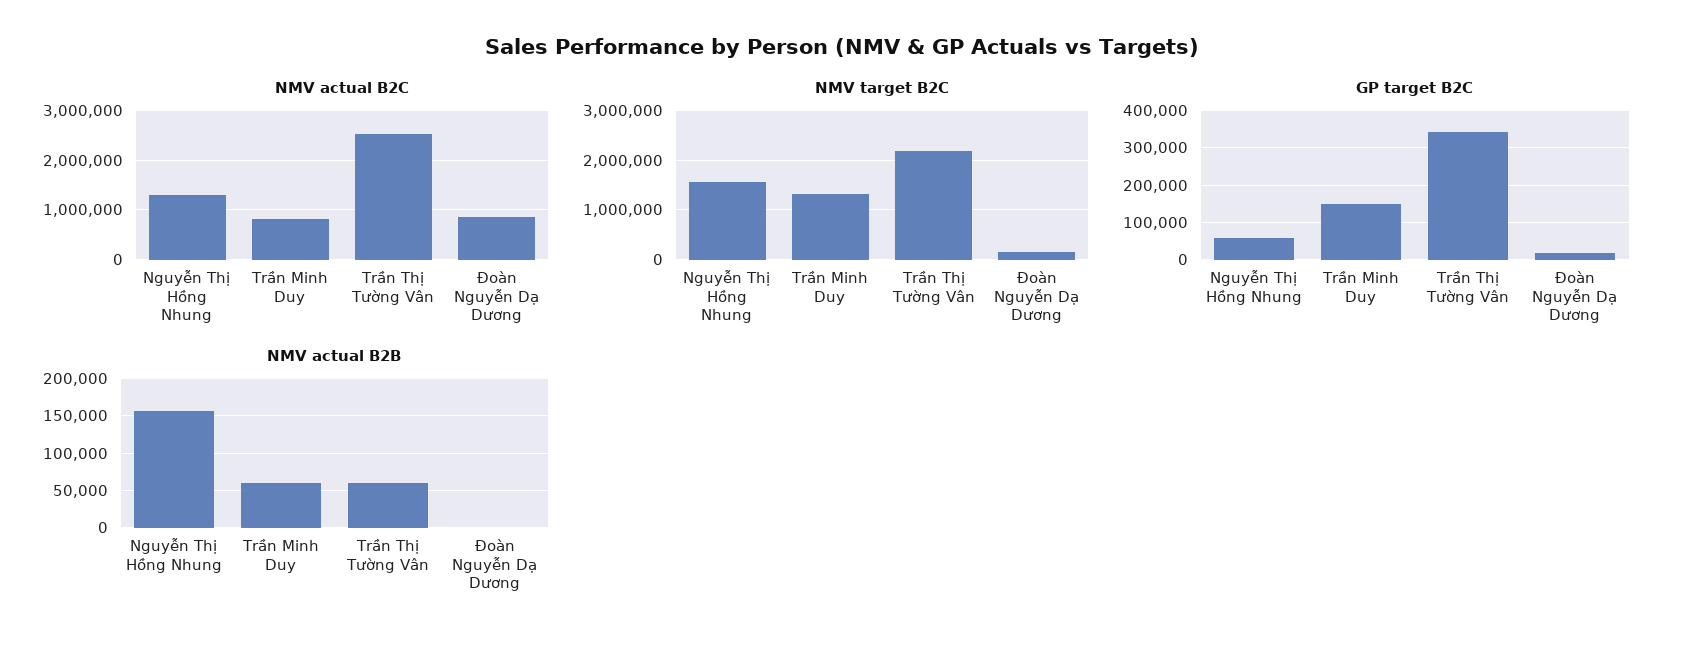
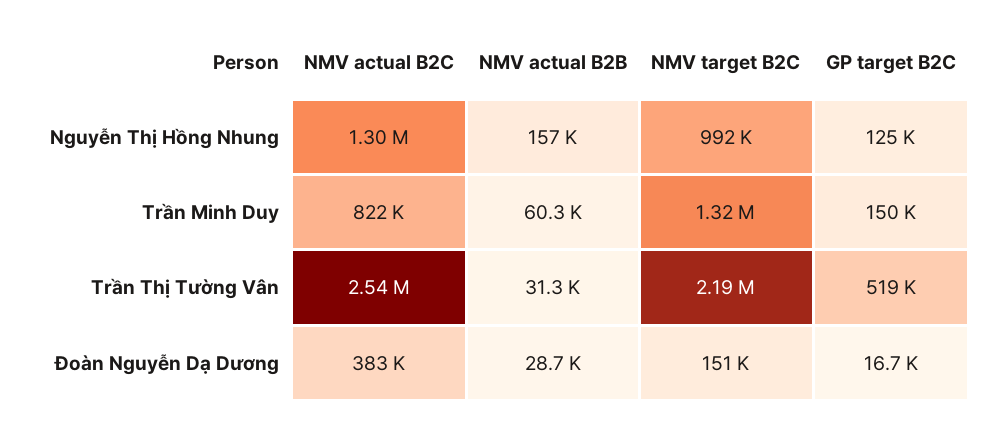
NMV actual B2C, Đoàn Nguyễn Dạ Dương: 800000 -> 383000
NMV target B2C, Nguyễn Thị Hồng Nhung: 1600000 -> 992000
GP target B2C, Nguyễn Thị Hồng Nhung: 60000 -> 125000
GP target B2C, Trần Thị Tường Vân: 340000 -> 519000
NMV actual B2B, Trần Thị Tường Vân: 60000 -> 31300
NMV actual B2B, Đoàn Nguyễn Dạ Dương: 0 -> 28700

